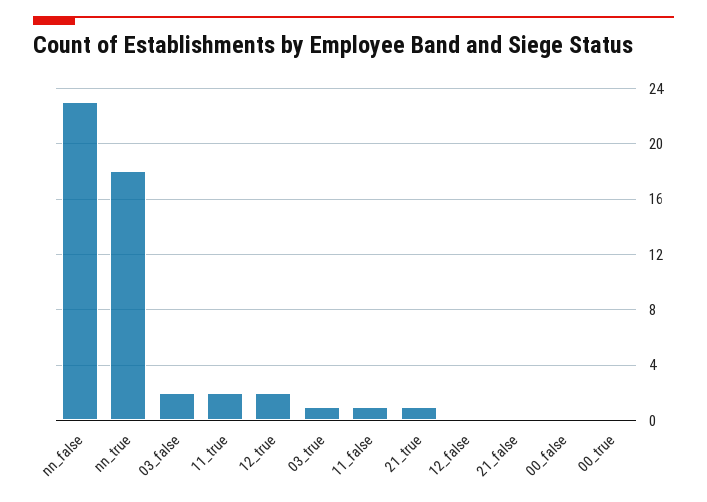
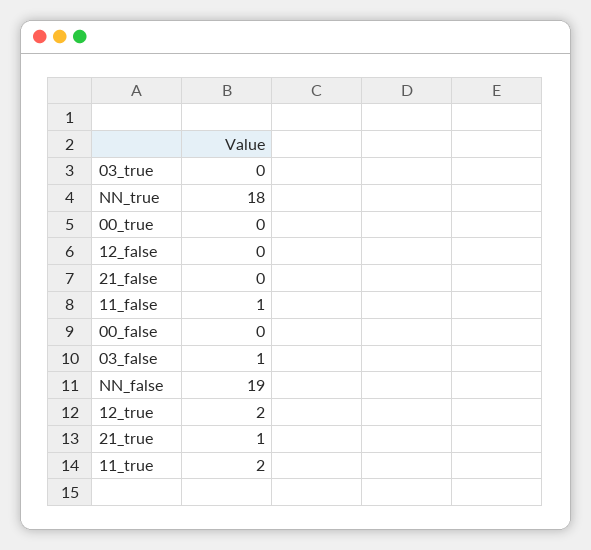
nn_false: 23 -> 19
03_false: 2 -> 1
03_true: 1 -> 0

